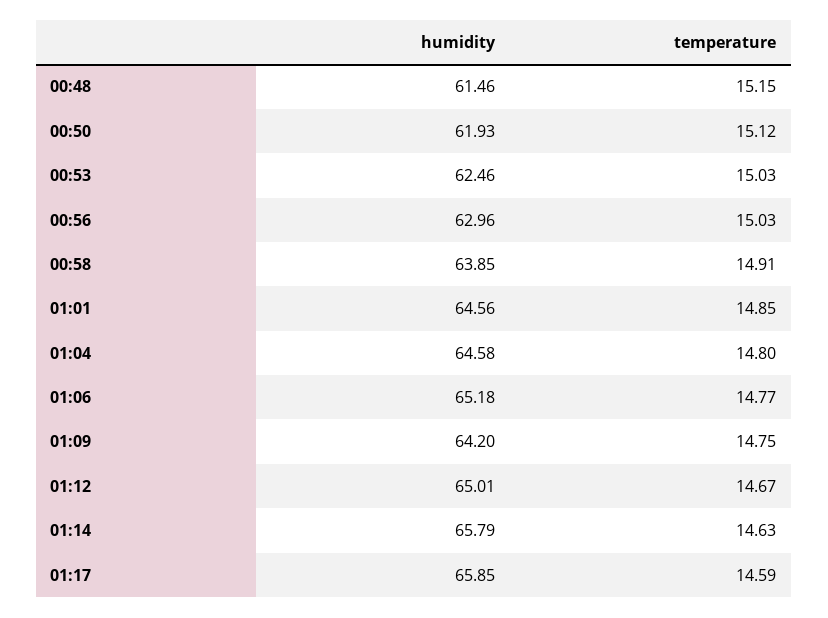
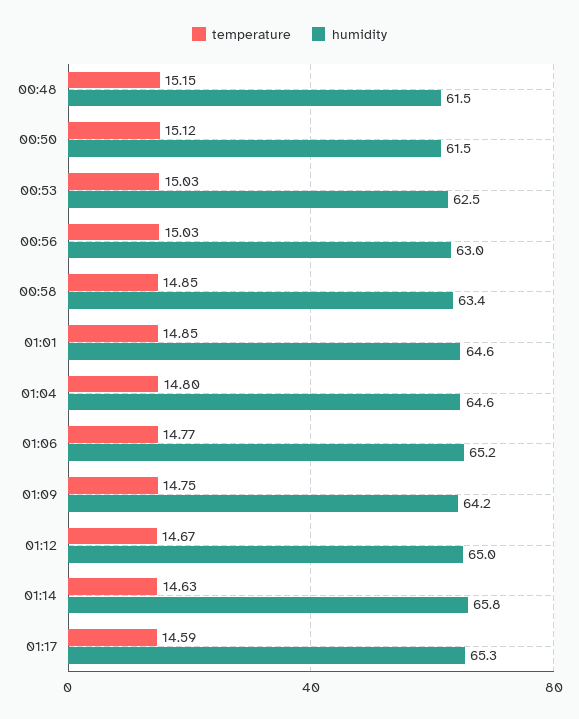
humidity, 00:50: 61.93 -> 61.5
humidity, 00:58: 63.85 -> 63.4
temperature, 00:58: 14.91 -> 14.85
humidity, 01:17: 65.85 -> 65.3

